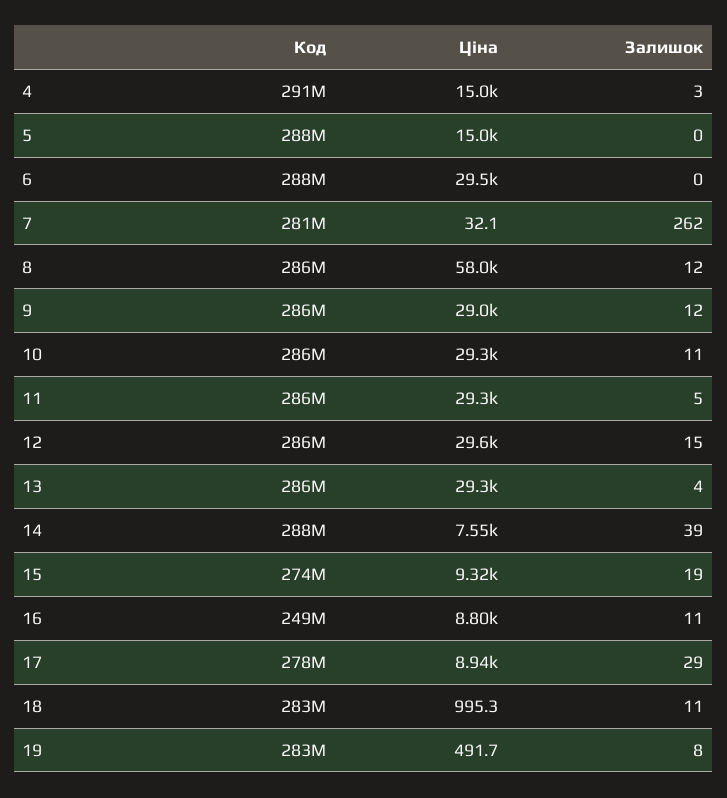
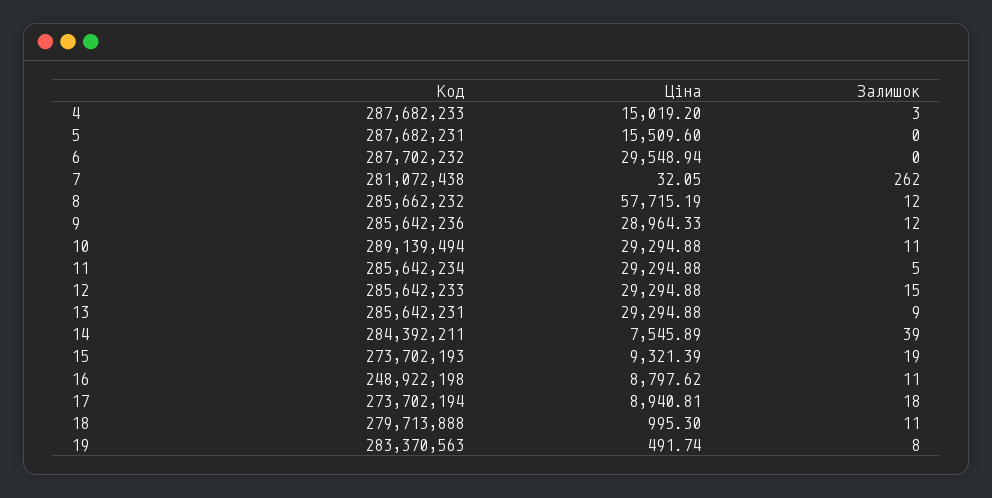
Код, 4: 291000000 -> 287682233
Ціна, 5: 15000 -> 15509.6
Ціна, 8: 58000 -> 57715.19
Код, 10: 286000000 -> 289139494
Ціна, 12: 29600 -> 29294.88
Залишок, 13: 4 -> 9
Код, 14: 288000000 -> 284392211
Код, 17: 278000000 -> 273702194
Залишок, 17: 29 -> 18
Код, 18: 283000000 -> 279713888

